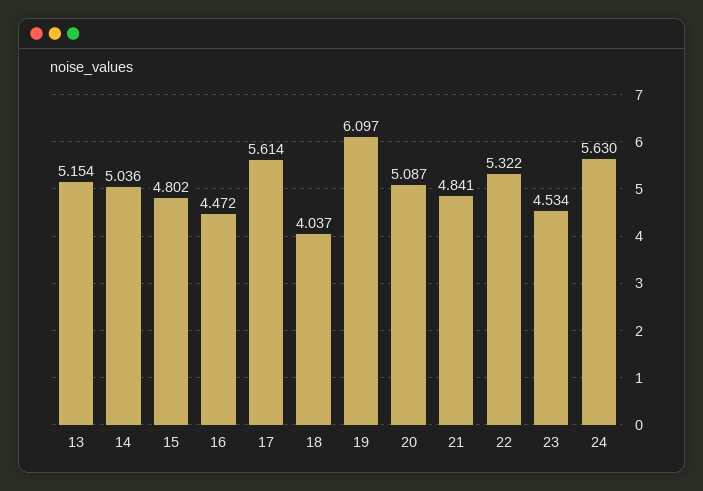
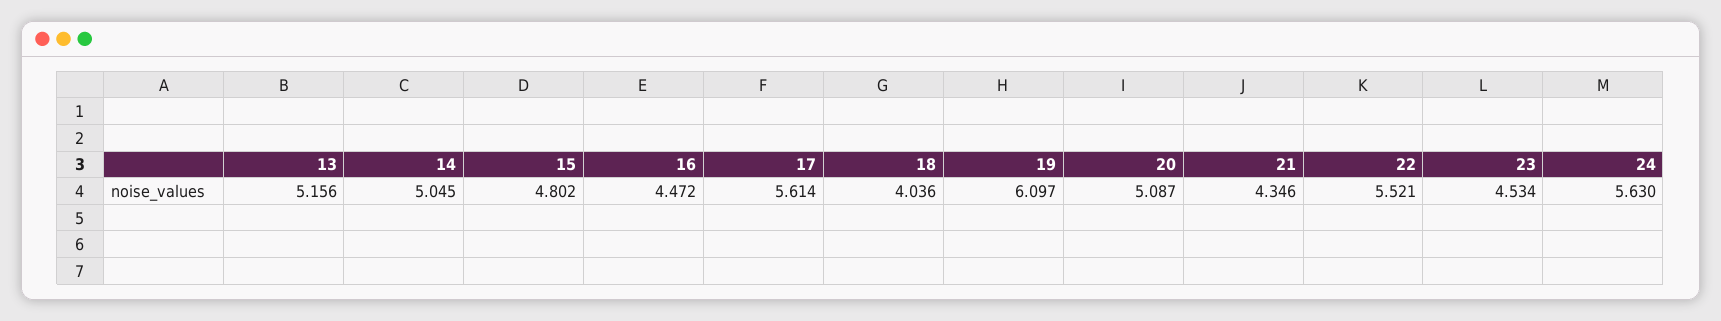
13: 5.154 -> 5.156
14: 5.036 -> 5.045
18: 4.037 -> 4.036
21: 4.841 -> 4.346
22: 5.322 -> 5.521

